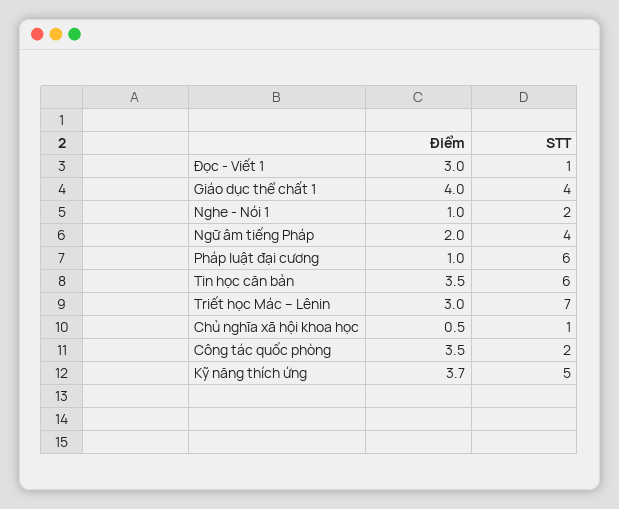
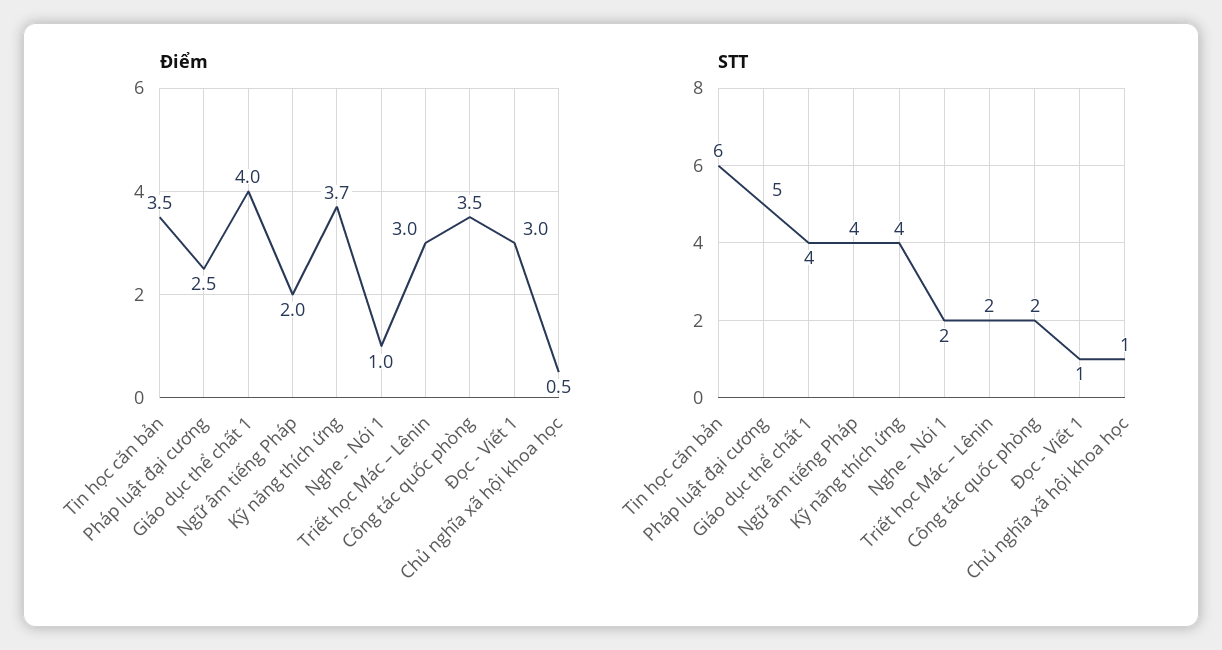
Điểm, Pháp luật đại cương: 1 -> 2.5
STT, Pháp luật đại cương: 6 -> 5
STT, Triết học Mác – Lênin: 7 -> 2
STT, Kỹ năng thích ứng: 5 -> 4

